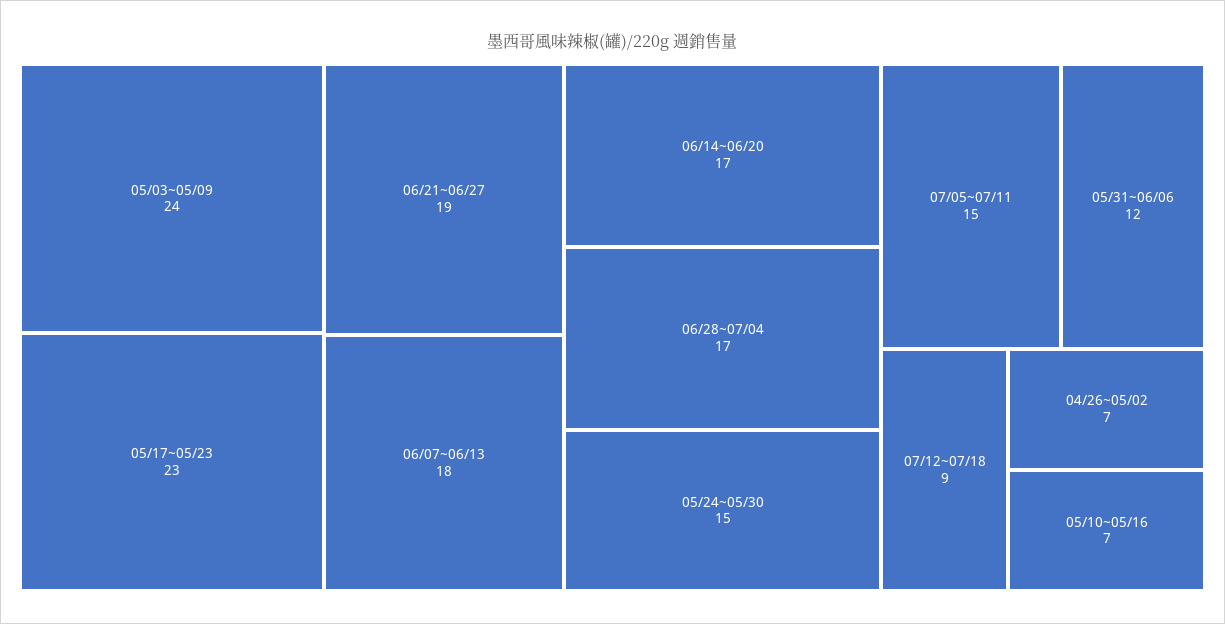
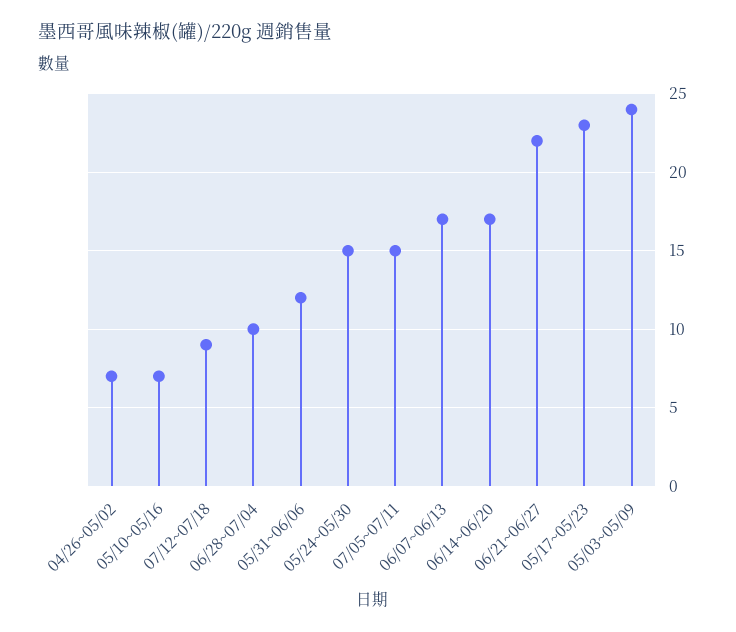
06/21~06/27: 19 -> 22
06/07~06/13: 18 -> 17
06/28~07/04: 17 -> 10

